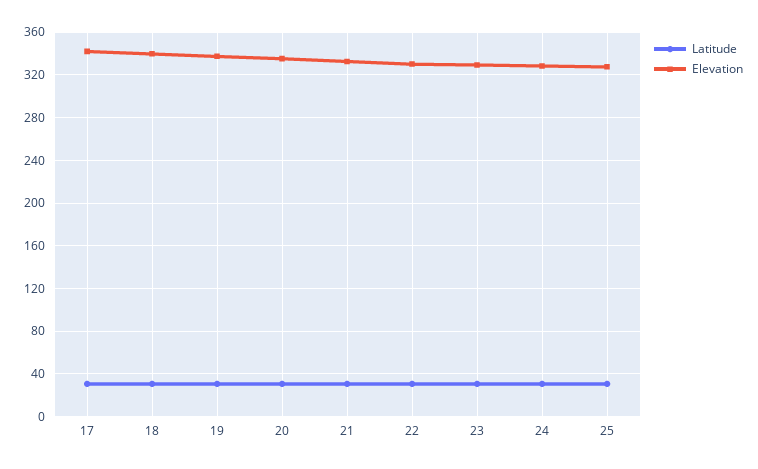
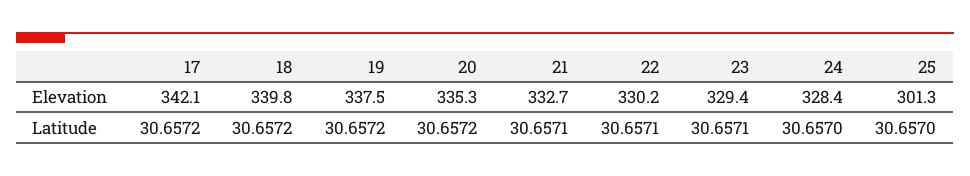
Elevation, 25: 330 -> 301.3

